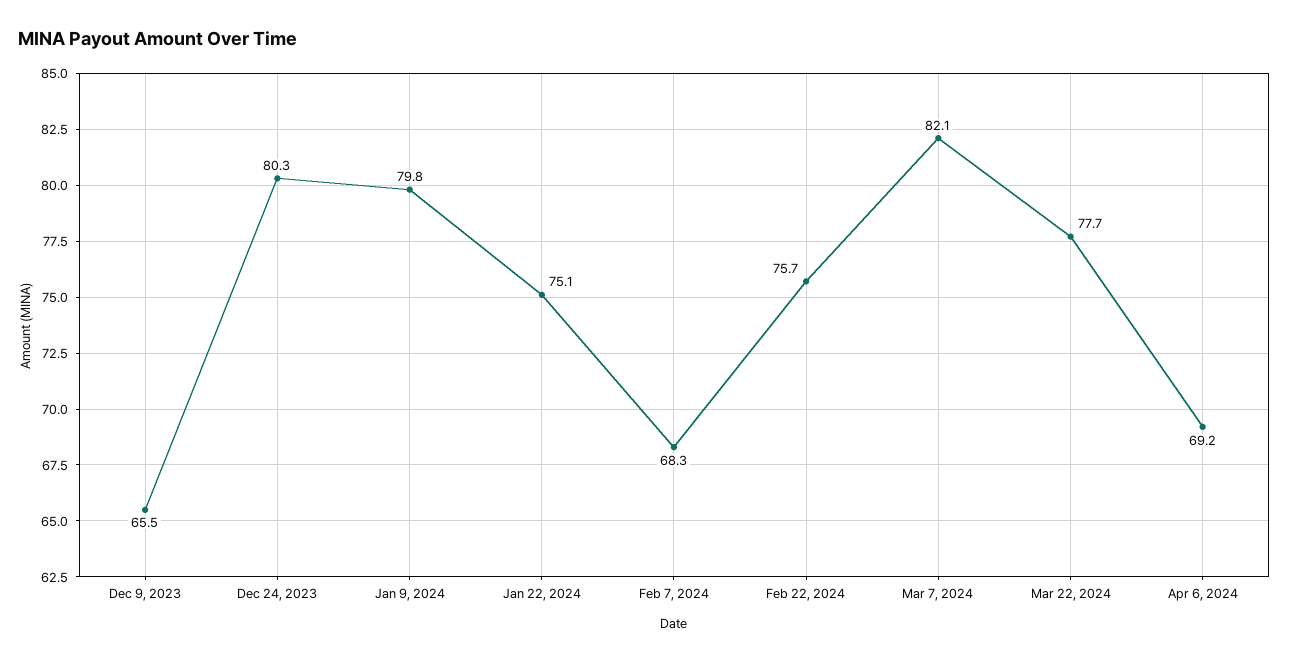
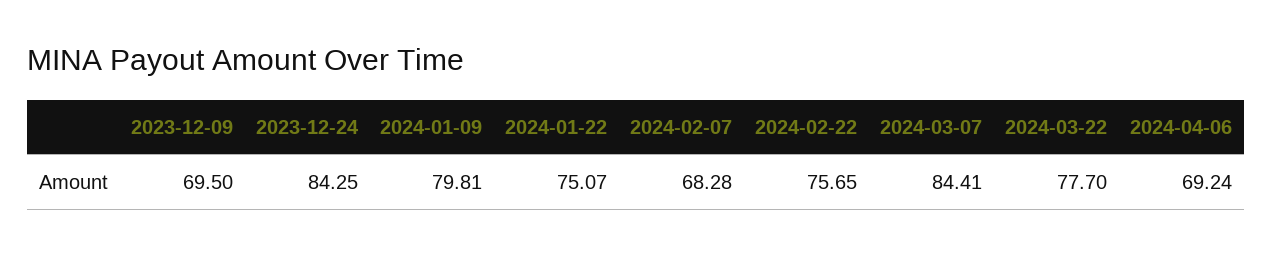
Dec 9, 2023: 65.5 -> 69.5
Dec 24, 2023: 80.3 -> 84.25
Mar 7, 2024: 82.1 -> 84.41

